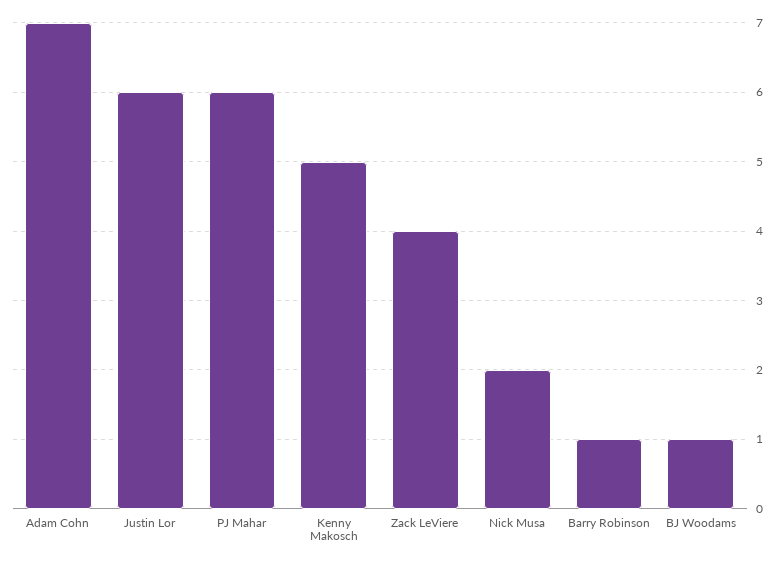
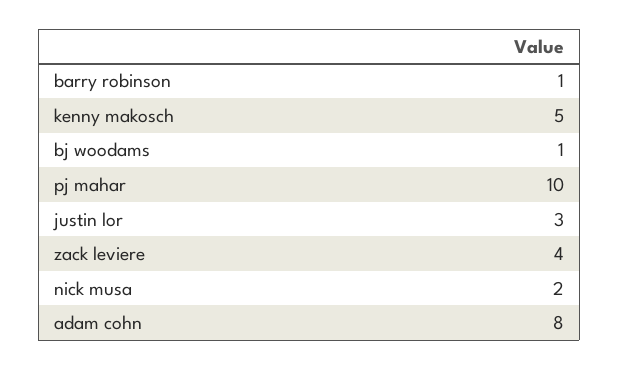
Adam Cohn: 7 -> 8
Justin Lor: 6 -> 3
PJ Mahar: 6 -> 10

